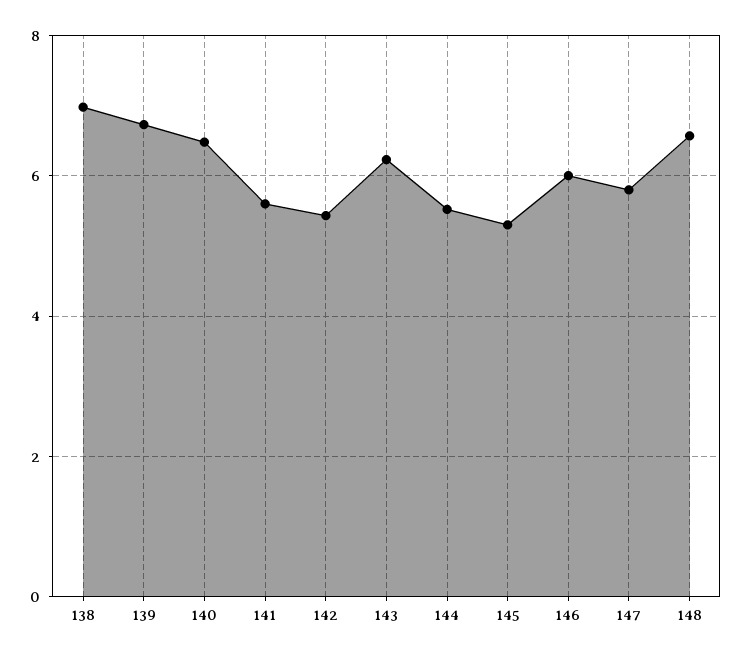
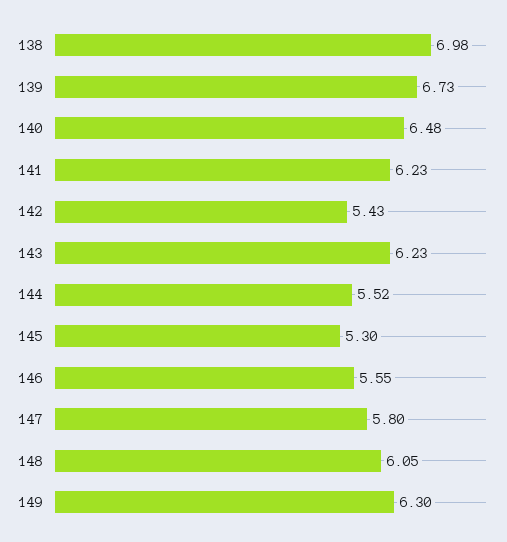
141: 5.6 -> 6.23
146: 6 -> 5.55
148: 6.6 -> 6.05
149: none -> 6.3

